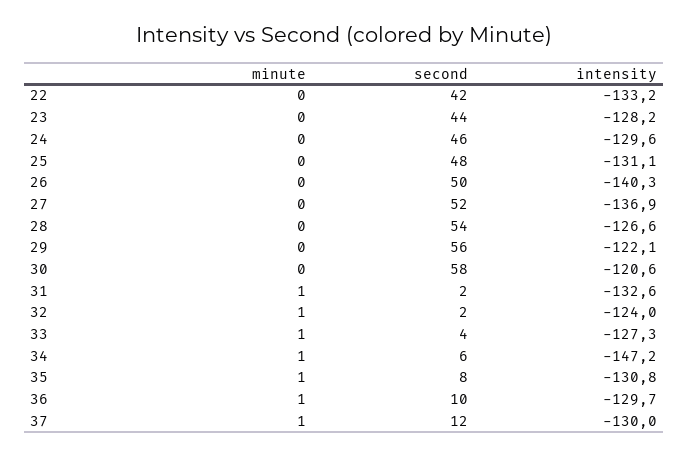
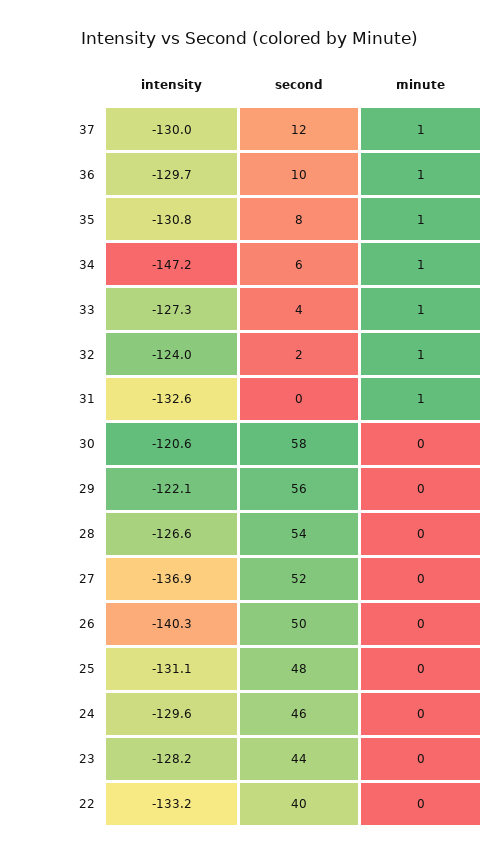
second, 22: 42 -> 40
second, 31: 2 -> 0

